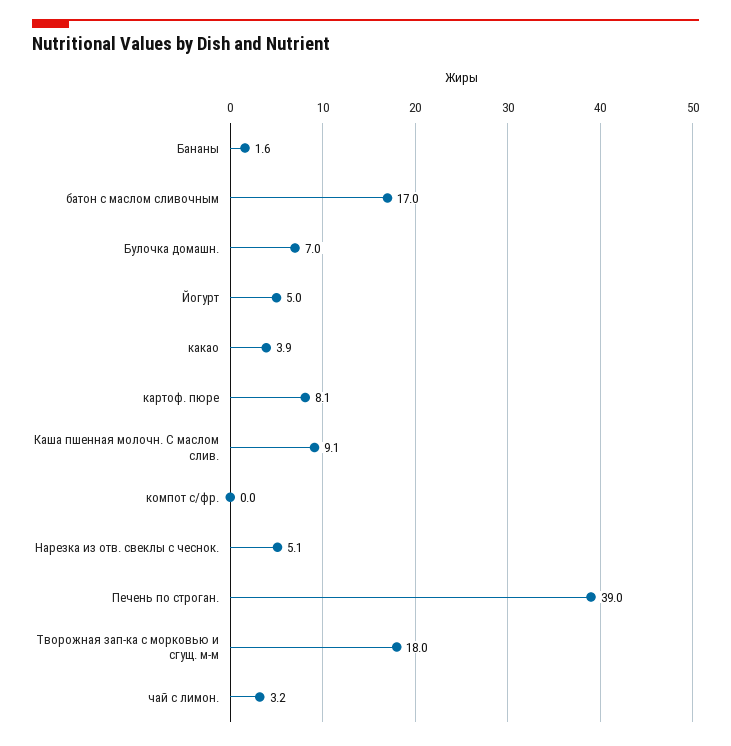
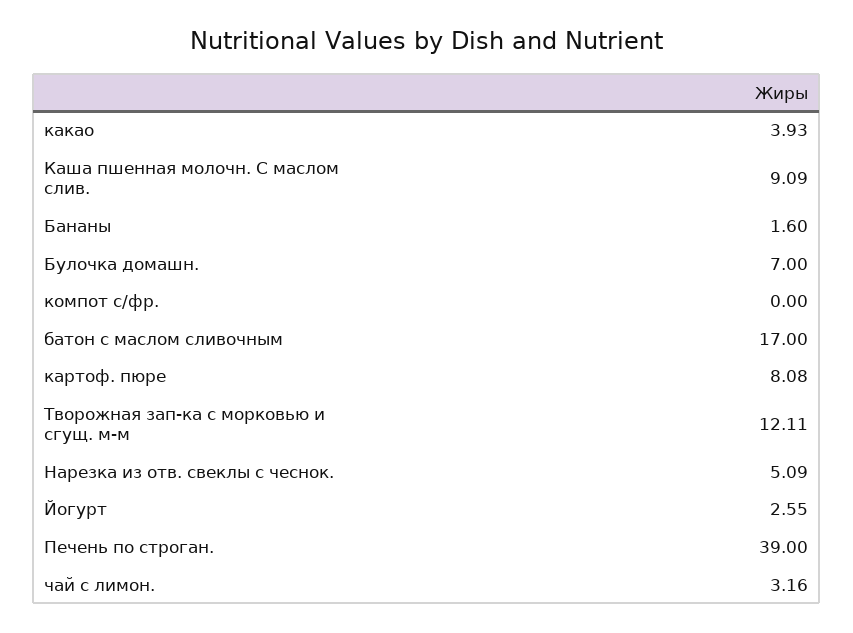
Йогурт: 5 -> 2.55
Творожная зап-ка с морковью и сгущ. м-м: 18 -> 12.11

